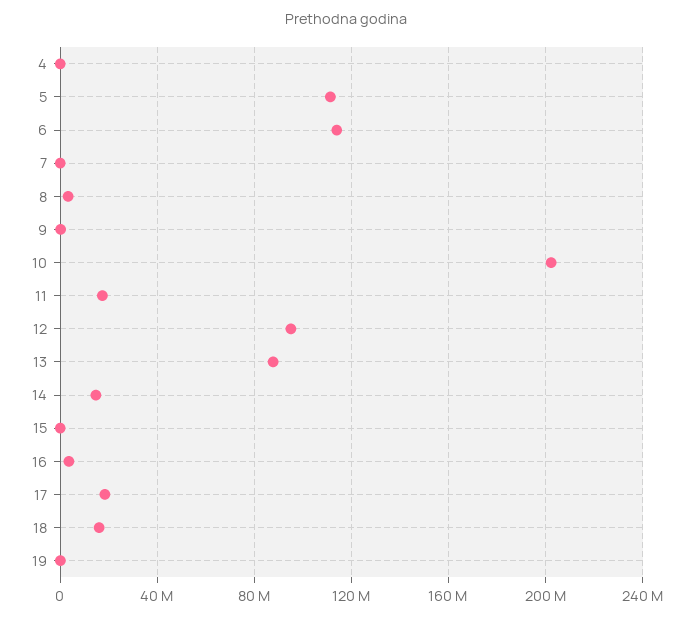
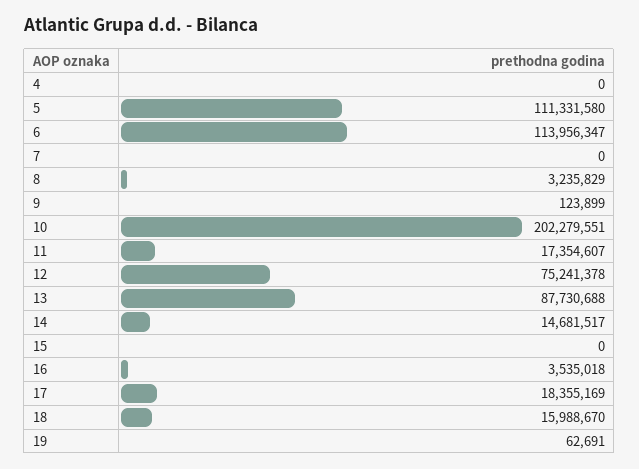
12: 95000000 -> 75241378

